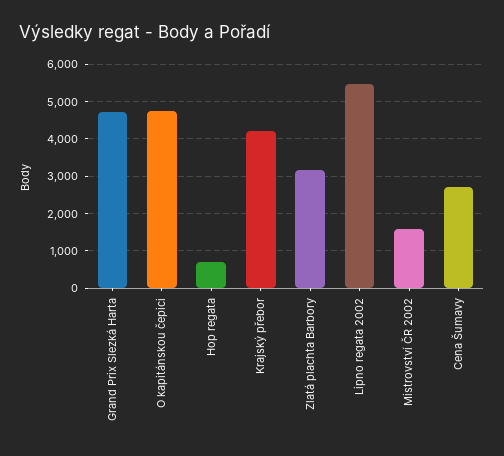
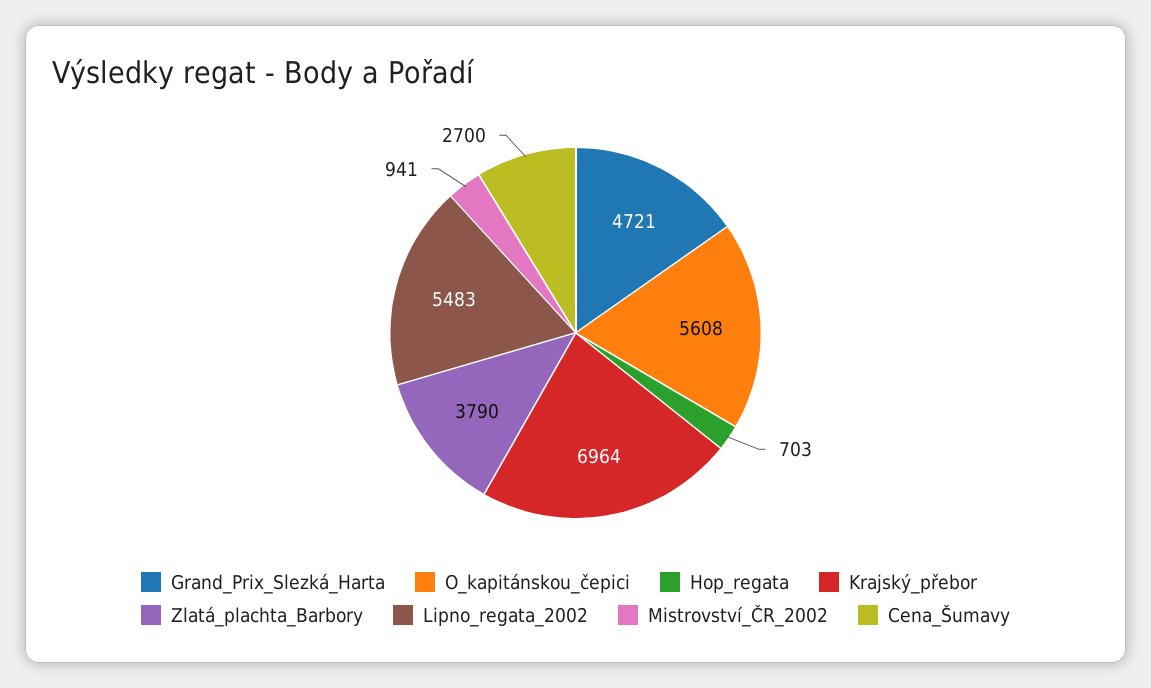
O kapitánskou čepici: 4800 -> 5608
Krajský přebor: 4200 -> 6964
Zlatá plachta Barbory: 3200 -> 3790
Mistrovství ČR 2002: 1600 -> 941

